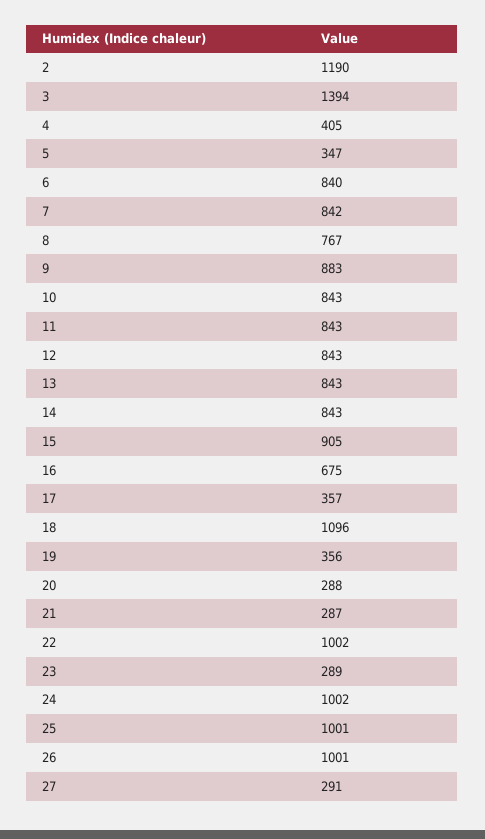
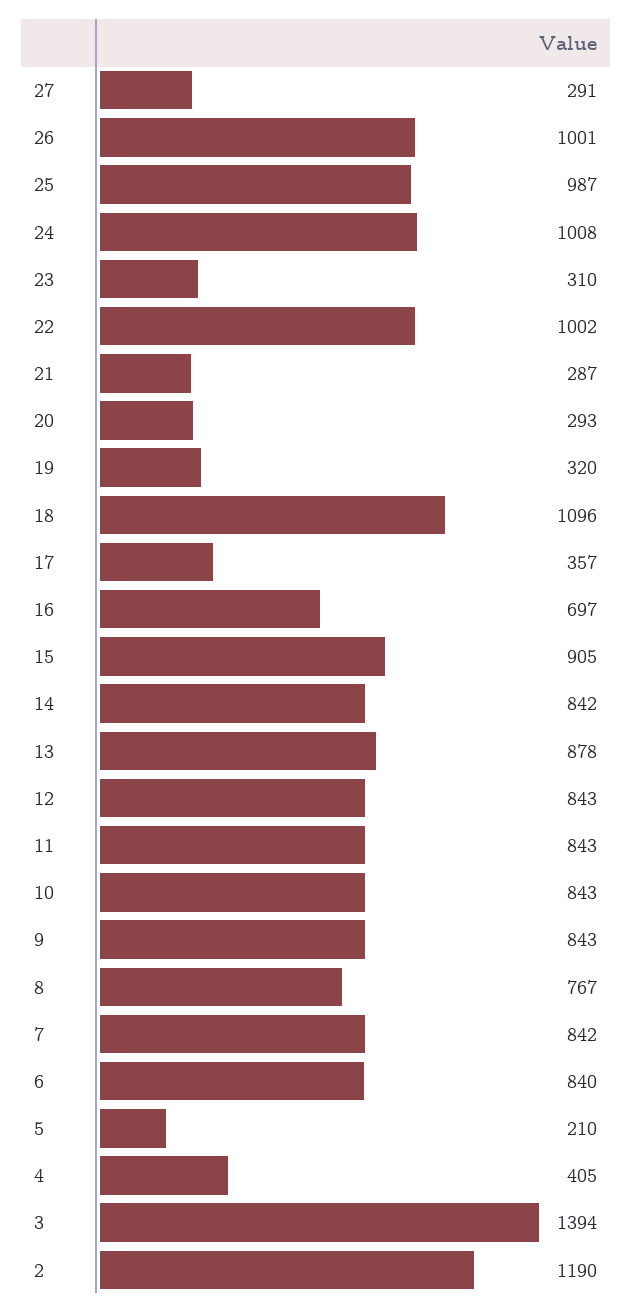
5: 347 -> 210
9: 883 -> 843
13: 843 -> 878
14: 843 -> 842
16: 675 -> 697
19: 356 -> 320
20: 288 -> 293
23: 289 -> 310
24: 1002 -> 1008
25: 1001 -> 987

